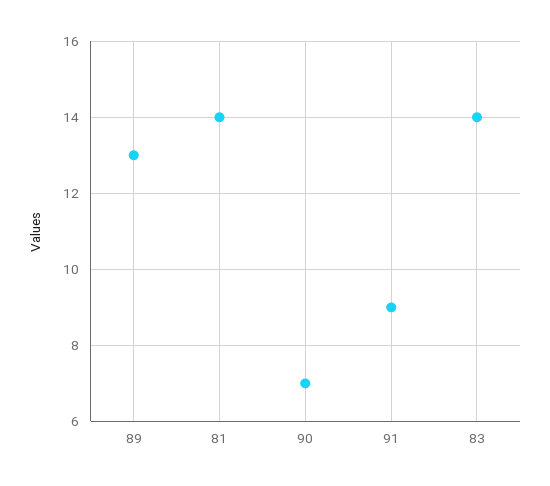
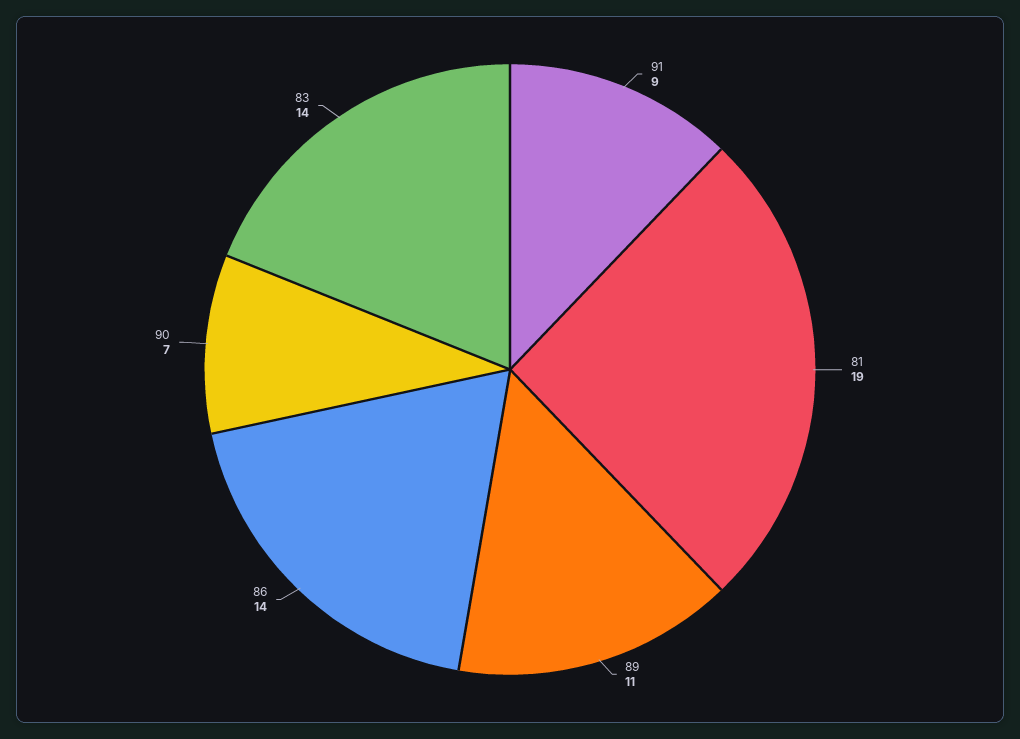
89: 13 -> 11
81: 14 -> 19
86: none -> 14

